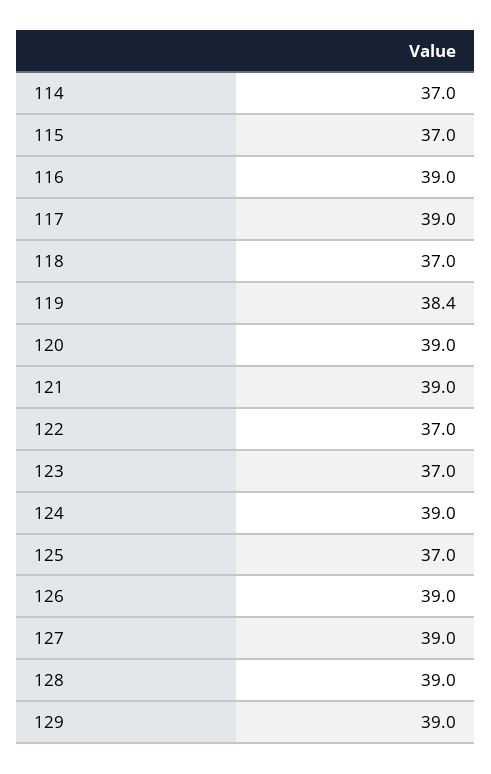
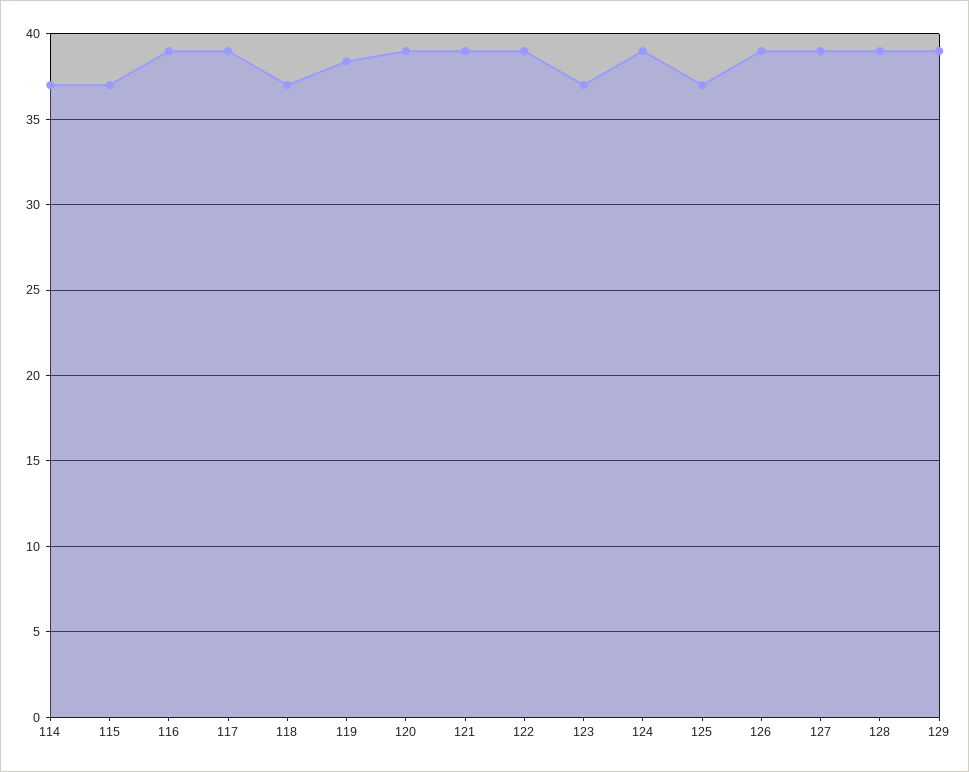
122: 37 -> 39

